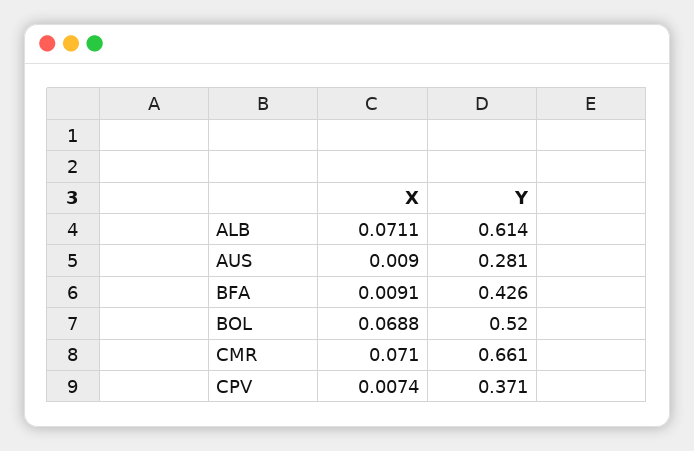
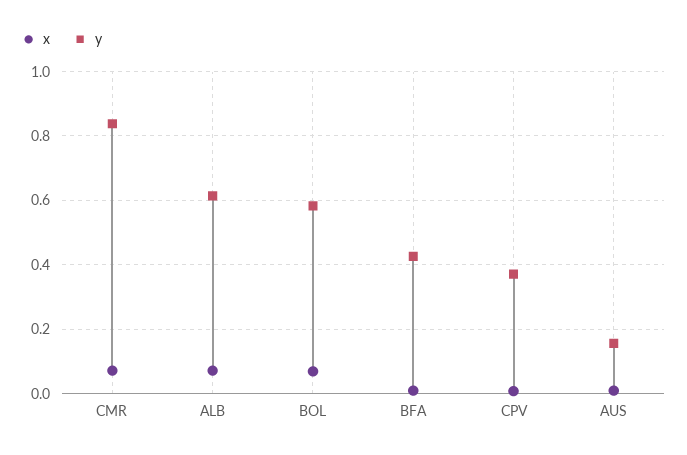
Y, AUS: 0.281 -> 0.16
Y, BOL: 0.52 -> 0.58
Y, CMR: 0.661 -> 0.84

